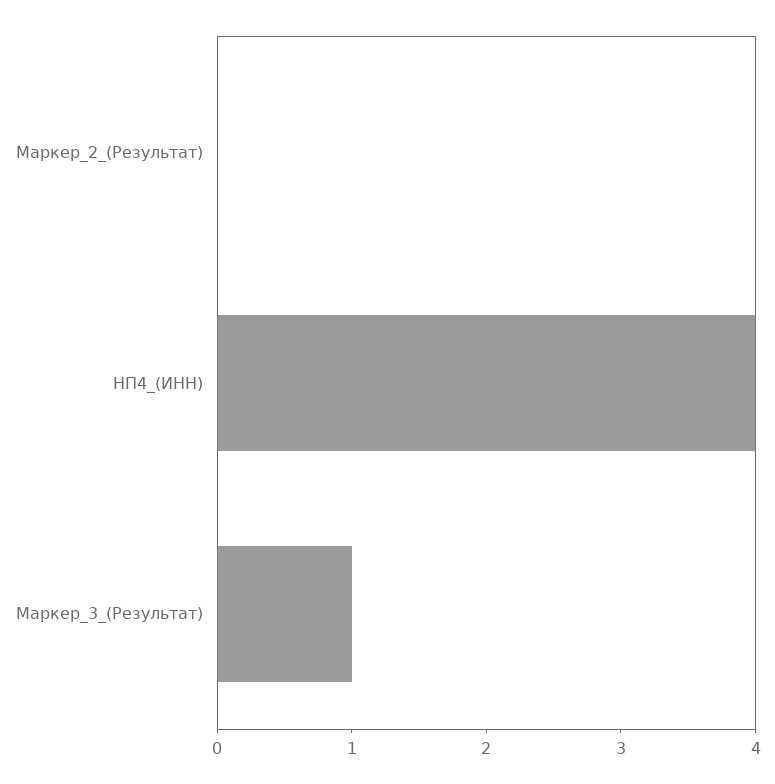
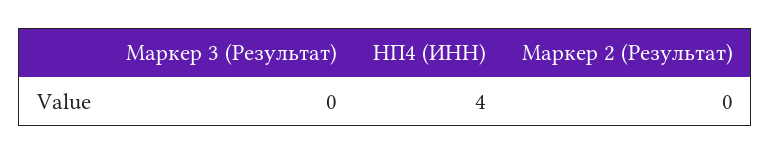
Маркер_3_(Результат): 1 -> 0

